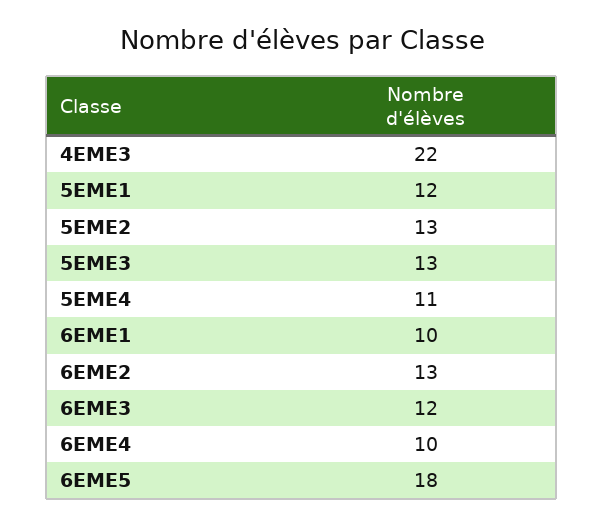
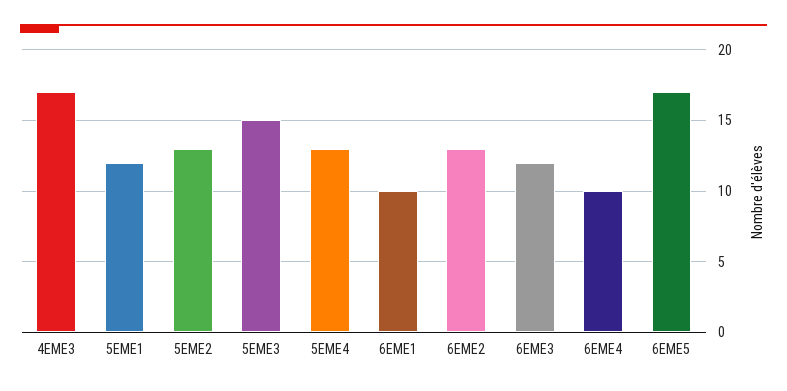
4EME3: 22 -> 17
5EME3: 13 -> 15
5EME4: 11 -> 13
6EME5: 18 -> 17

